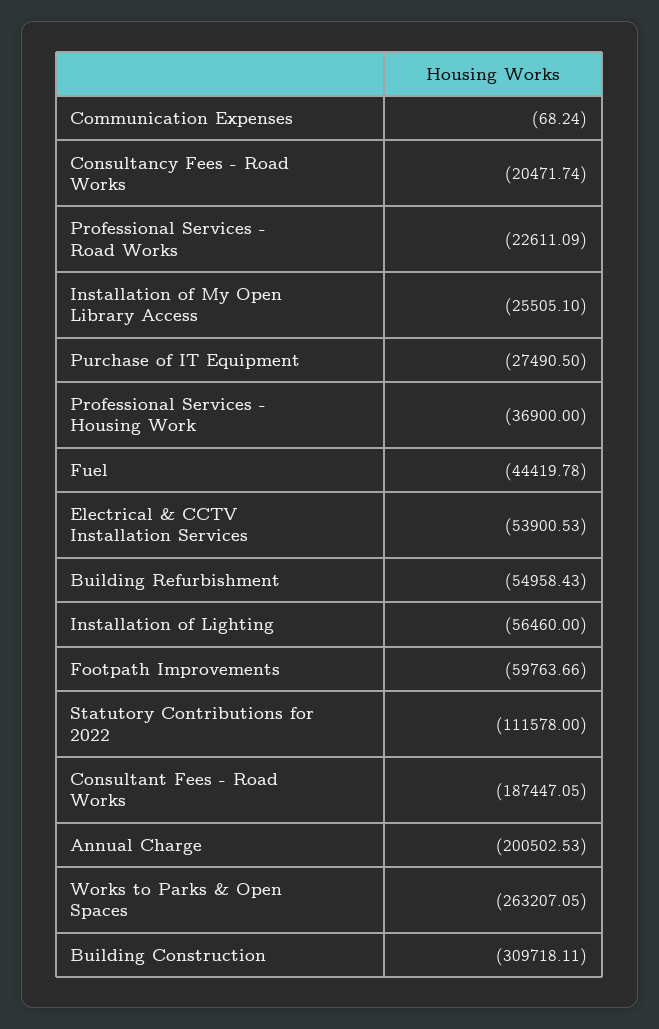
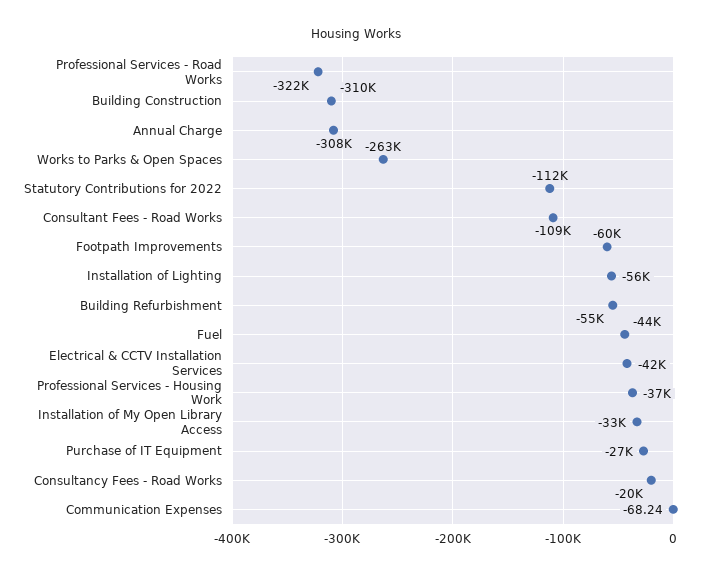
Professional Services - Road Works: -22611.09 -> -322000
Installation of My Open Library Access: -25505.1 -> -33000
Electrical & CCTV Installation Services: -53900.53 -> -42000
Consultant Fees - Road Works: -187447.05 -> -109000
Annual Charge: -200502.53 -> -308000

